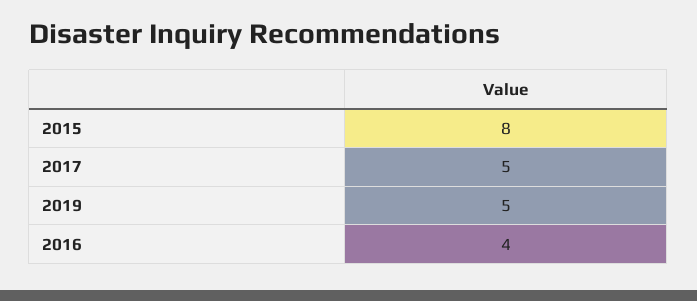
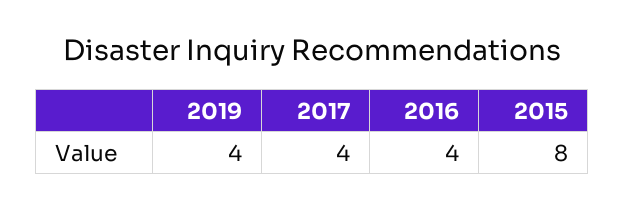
2017: 5 -> 4
2019: 5 -> 4

